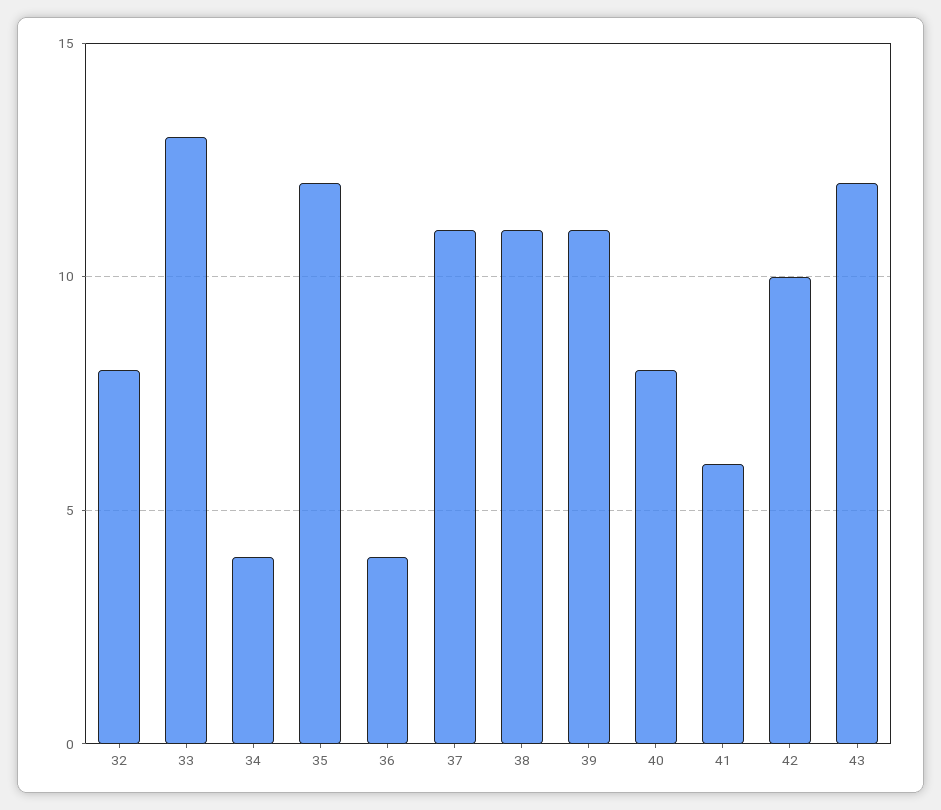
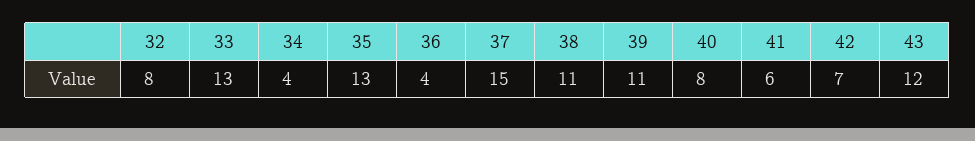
35: 12 -> 13
37: 11 -> 15
42: 10 -> 7

